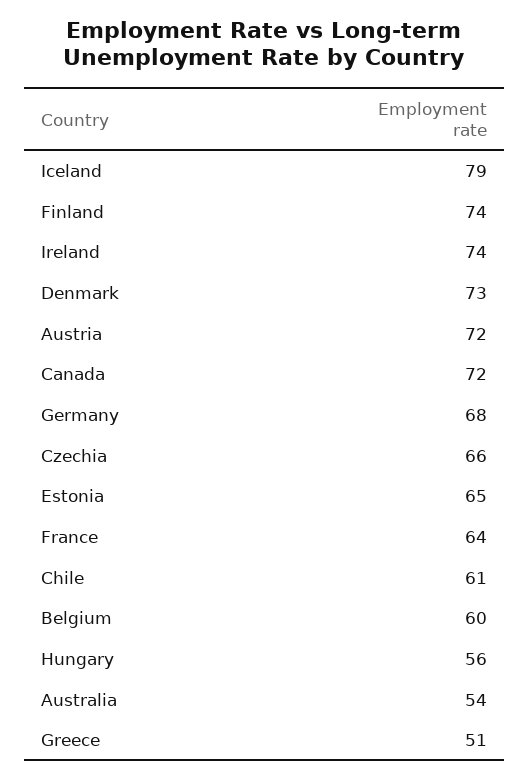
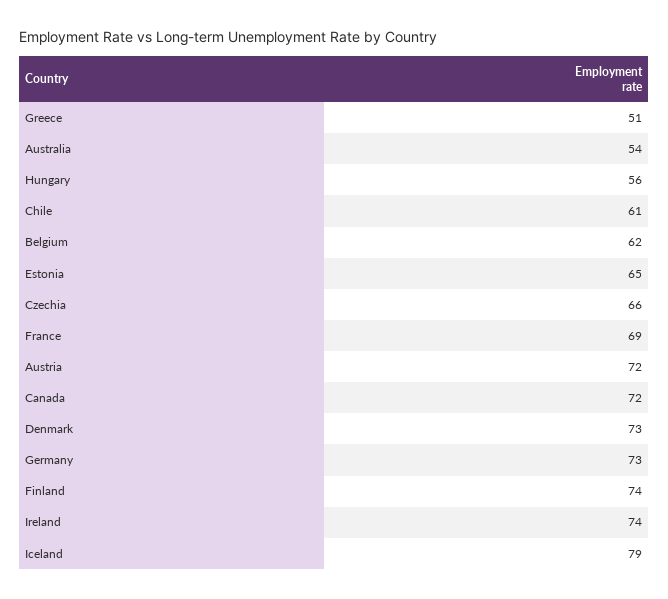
Germany: 68 -> 73
France: 64 -> 69
Belgium: 60 -> 62

